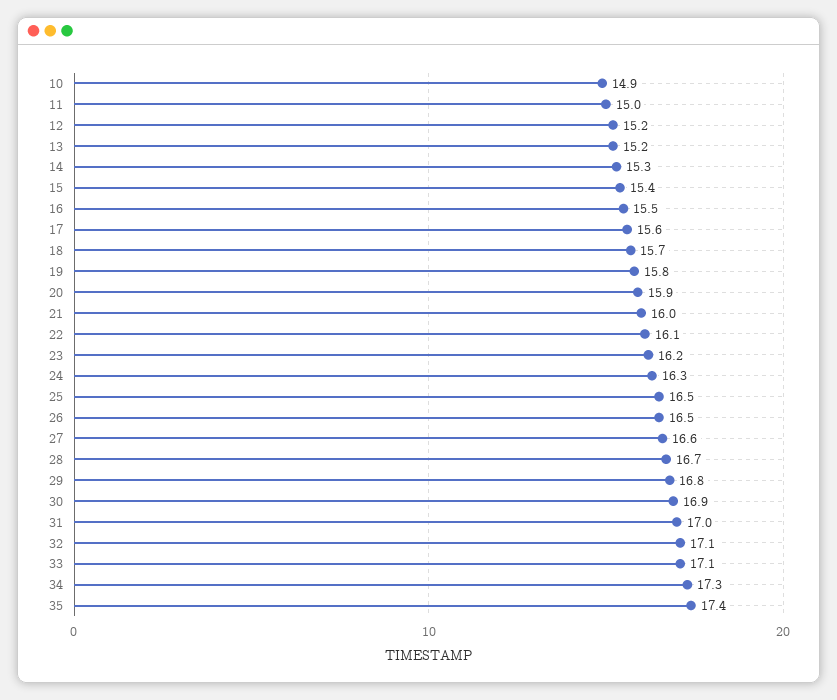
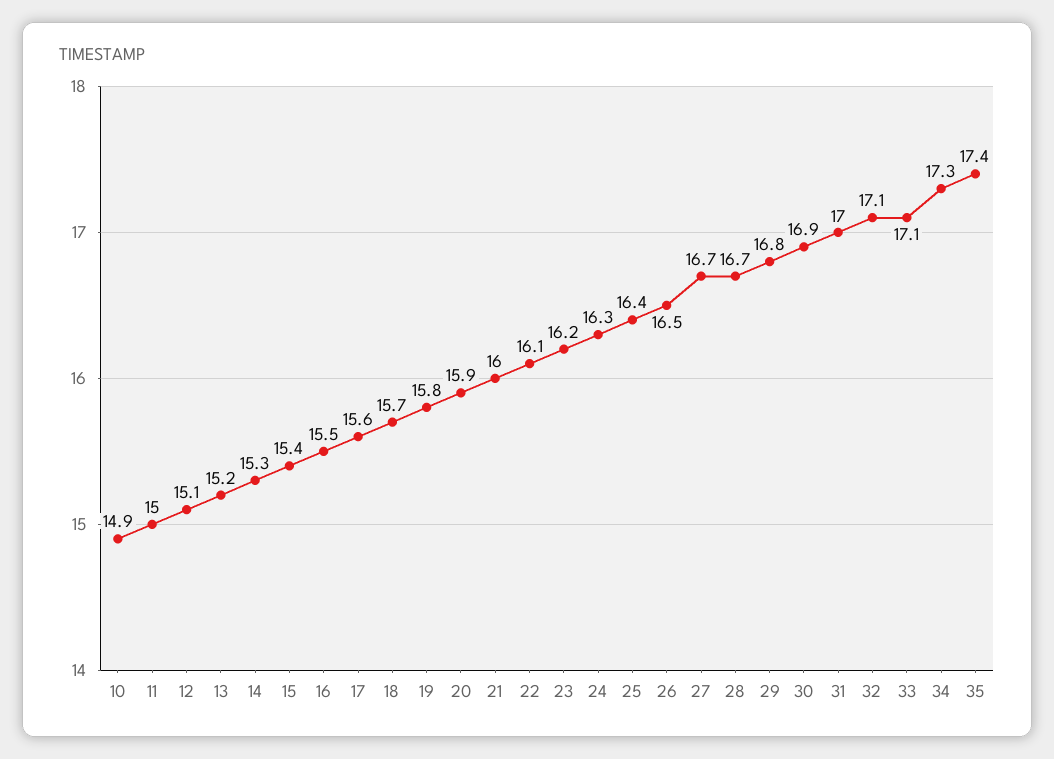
12: 15.2 -> 15.1
25: 16.5 -> 16.4
27: 16.6 -> 16.7

